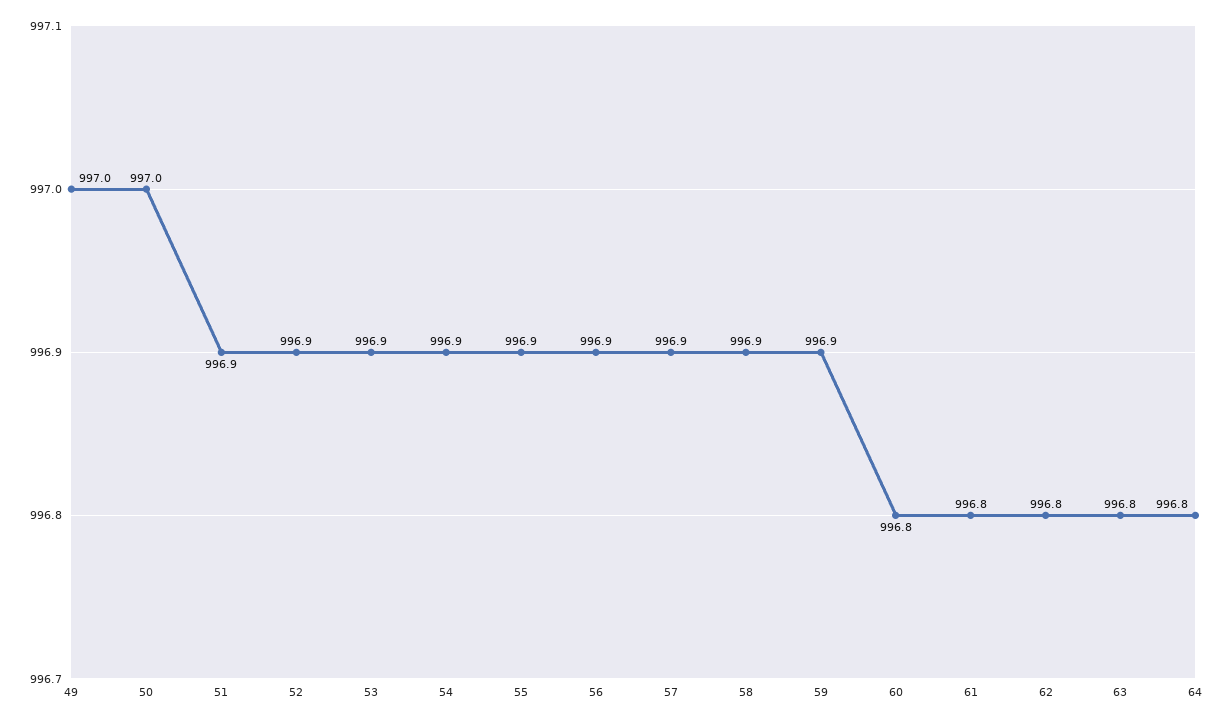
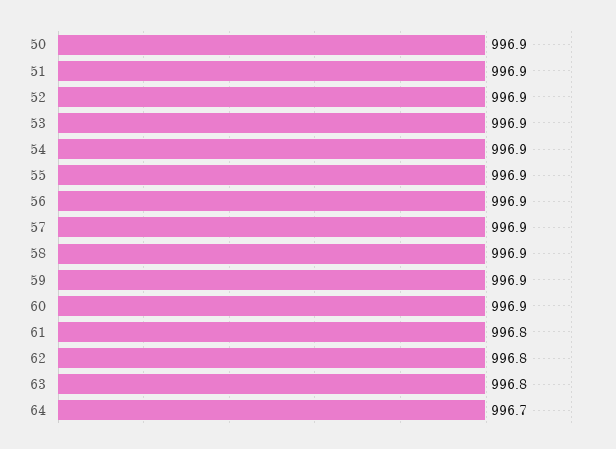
49: 997 -> none
50: 997 -> 996.9
60: 996.8 -> 996.9
64: 996.8 -> 996.7

